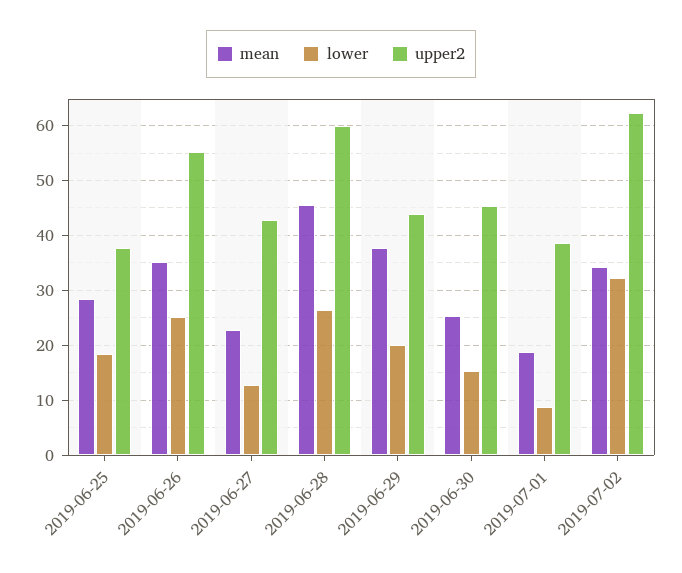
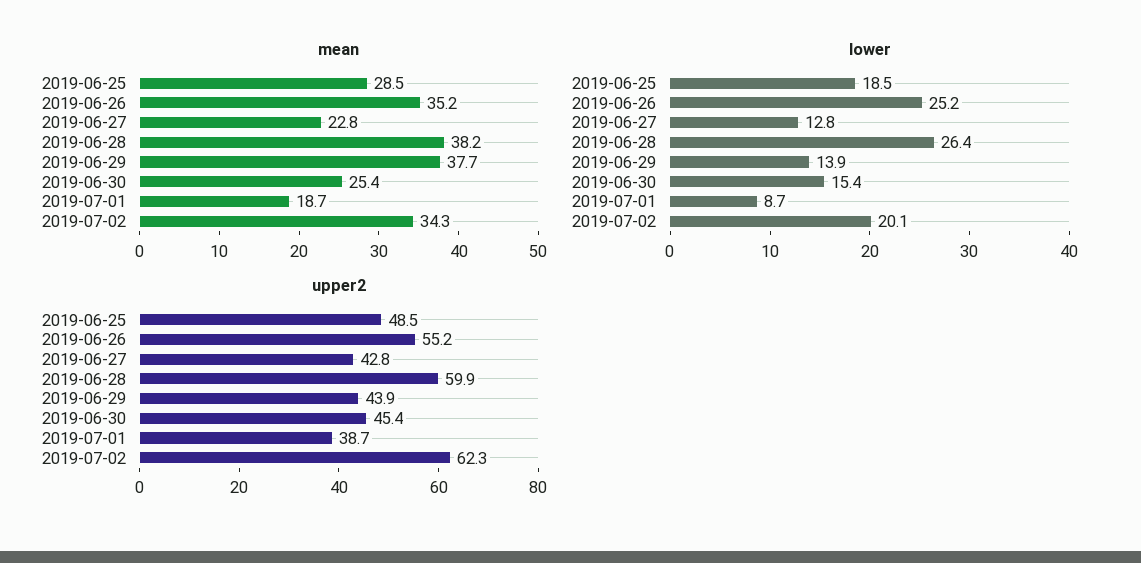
upper2, 2019-06-25: 38 -> 48.5
mean, 2019-06-28: 46 -> 38.2
lower, 2019-06-29: 20 -> 13.9
lower, 2019-07-02: 32 -> 20.1

